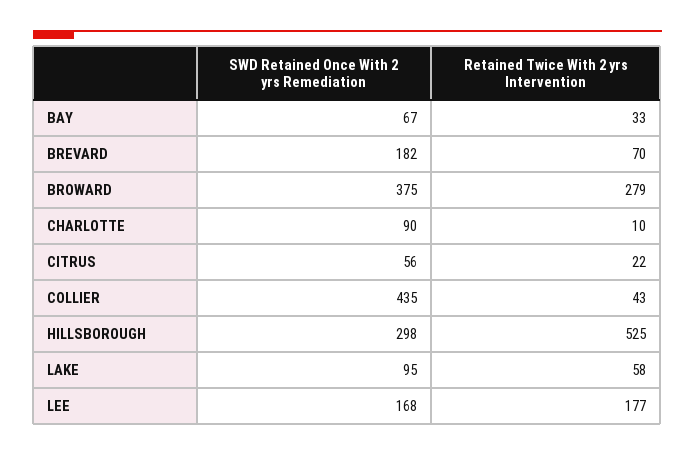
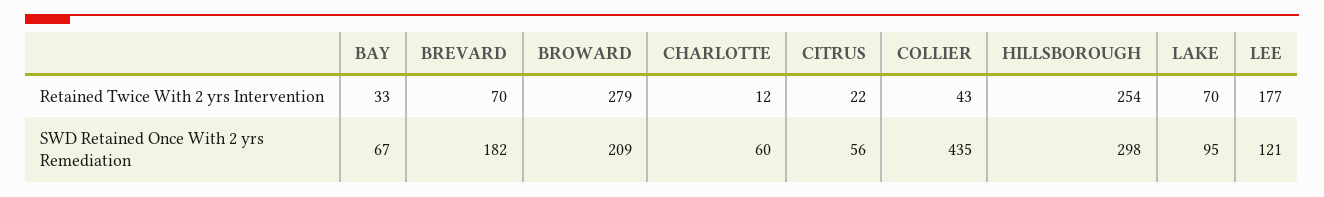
SWD Retained Once With 2 yrs Remediation, BROWARD: 375 -> 209
SWD Retained Once With 2 yrs Remediation, CHARLOTTE: 90 -> 60
Retained Twice With 2 yrs Intervention, CHARLOTTE: 10 -> 12
Retained Twice With 2 yrs Intervention, HILLSBOROUGH: 525 -> 254
Retained Twice With 2 yrs Intervention, LAKE: 58 -> 70
SWD Retained Once With 2 yrs Remediation, LEE: 168 -> 121

